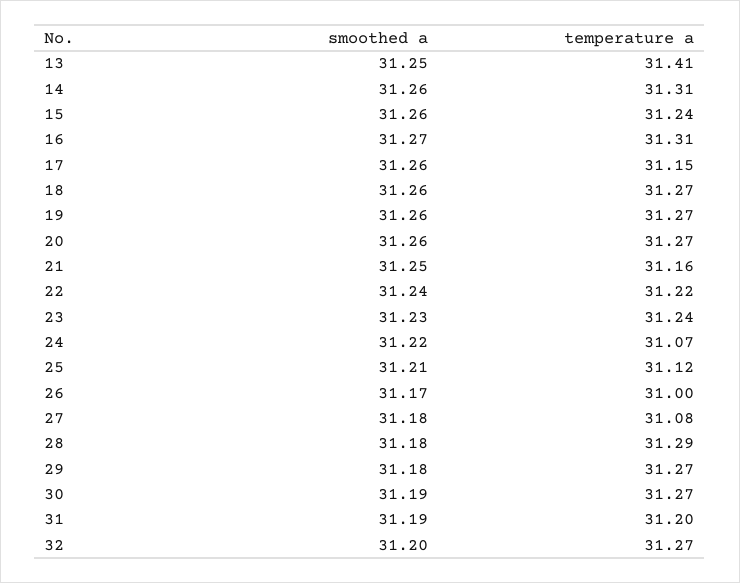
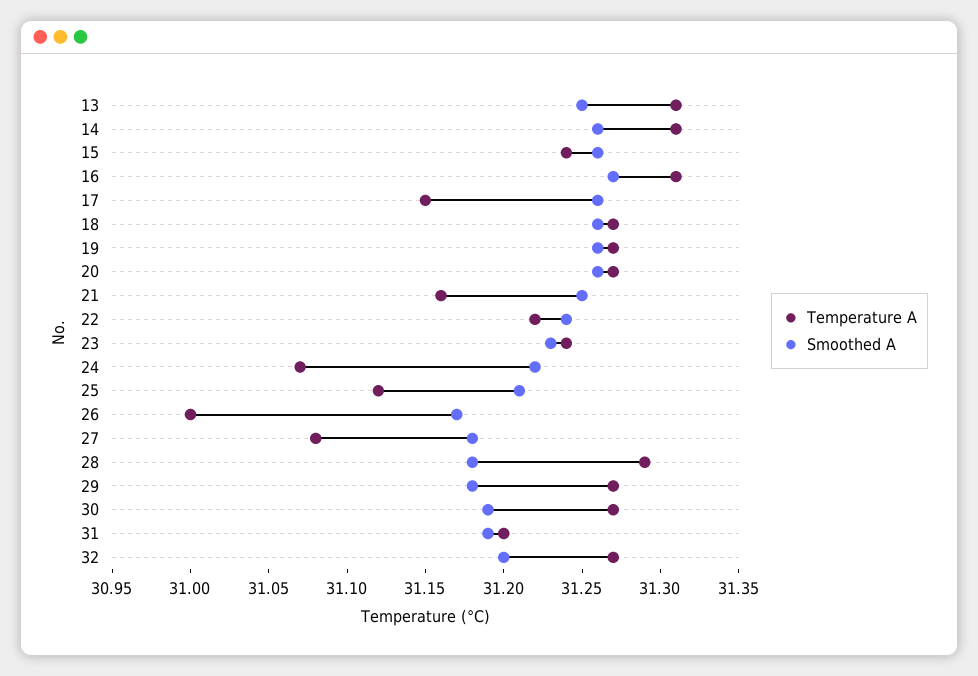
temperature a, 13: 31.41 -> 31.31

